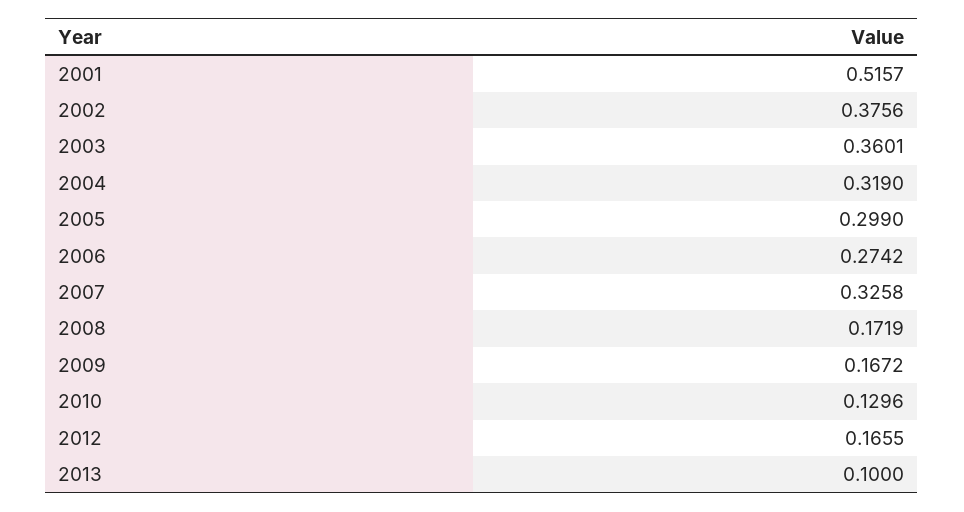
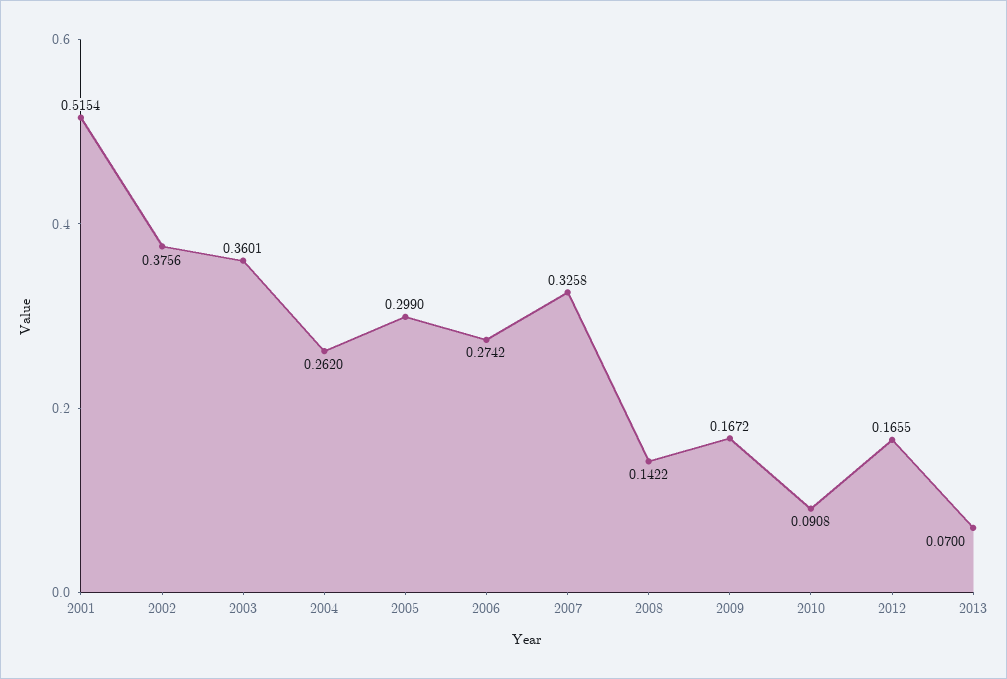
2001: 0.5157 -> 0.5154
2004: 0.319 -> 0.262
2008: 0.1719 -> 0.1422
2010: 0.1296 -> 0.0908
2013: 0.1 -> 0.07

